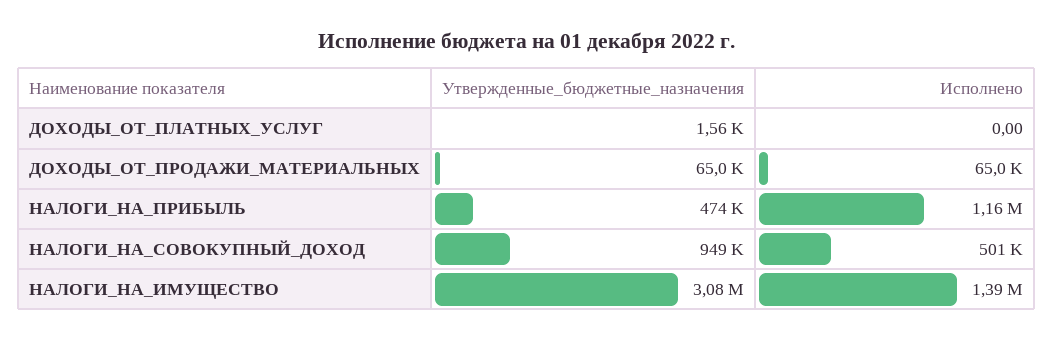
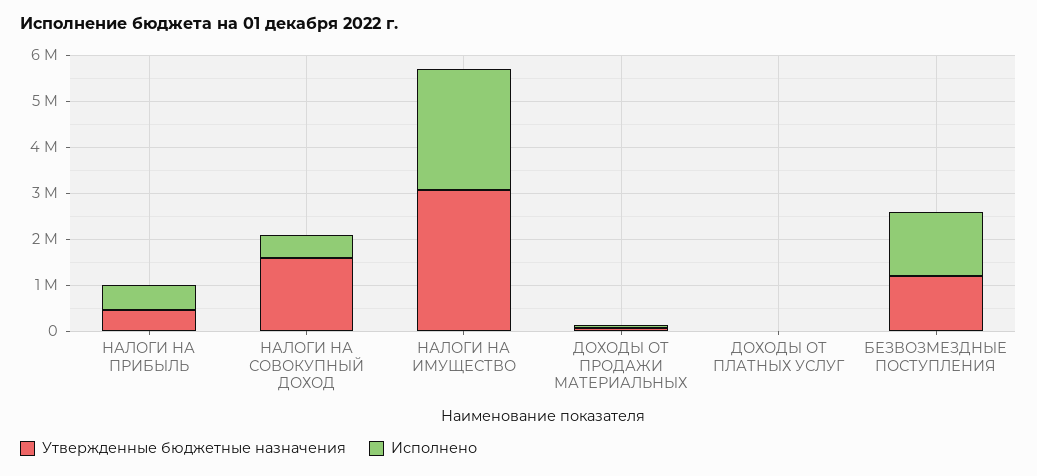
Исполнено, НАЛОГИ_НА_ПРИБЫЛЬ: 1160000 -> 600000
Утвержденные_бюджетные_назначения, НАЛОГИ_НА_СОВОКУПНЫЙ_ДОХОД: 949000 -> 1600000
Исполнено, НАЛОГИ_НА_ИМУЩЕСТВО: 1390000 -> 2600000
Утвержденные_бюджетные_назначения, БЕЗВОЗМЕЗДНЫЕ ПОСТУПЛЕНИЯ: none -> 1200000
Исполнено, БЕЗВОЗМЕЗДНЫЕ ПОСТУПЛЕНИЯ: none -> 1400000

